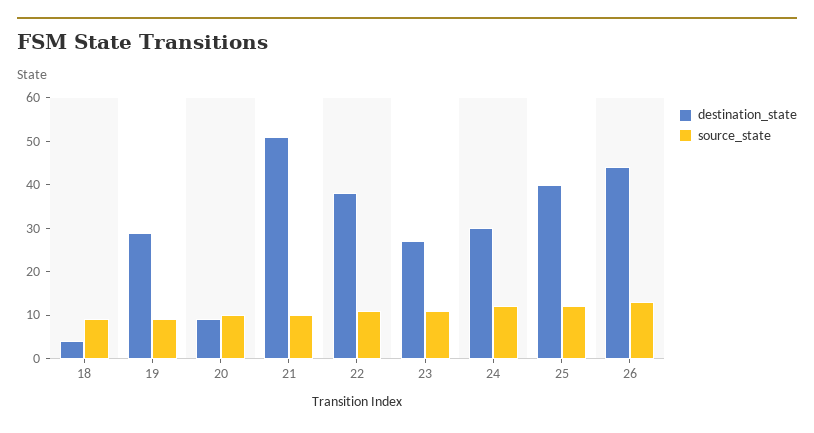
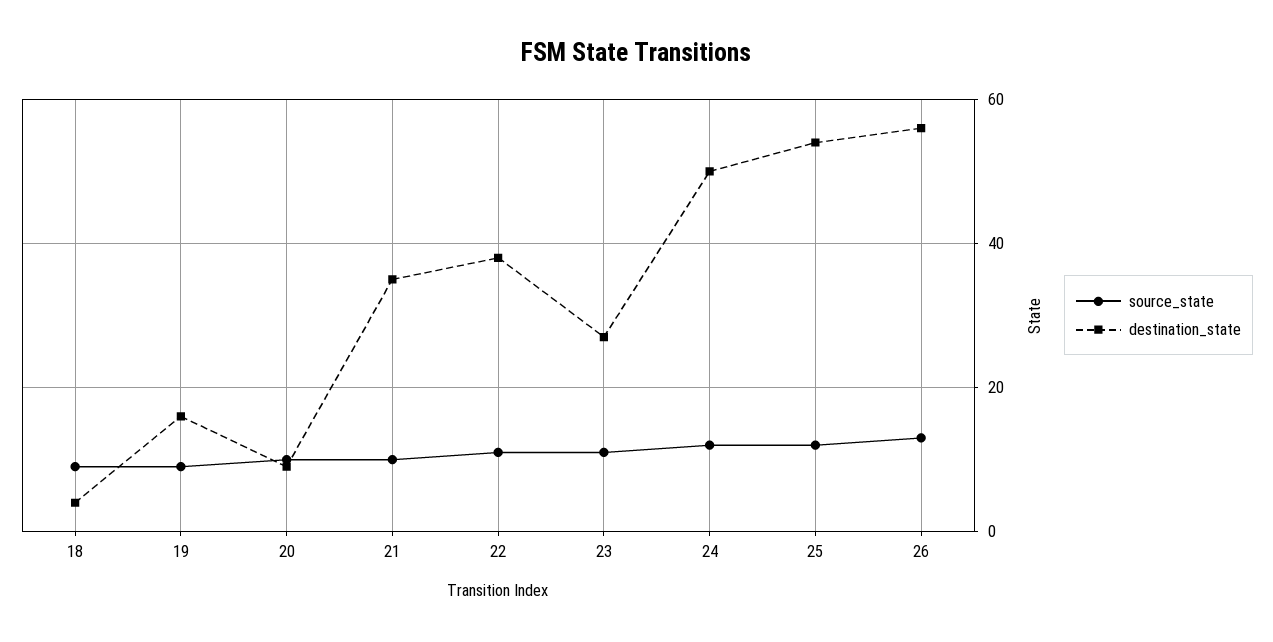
destination_state, 19: 30 -> 15
destination_state, 21: 50 -> 35
destination_state, 24: 30 -> 50
destination_state, 25: 40 -> 55
destination_state, 26: 45 -> 55

